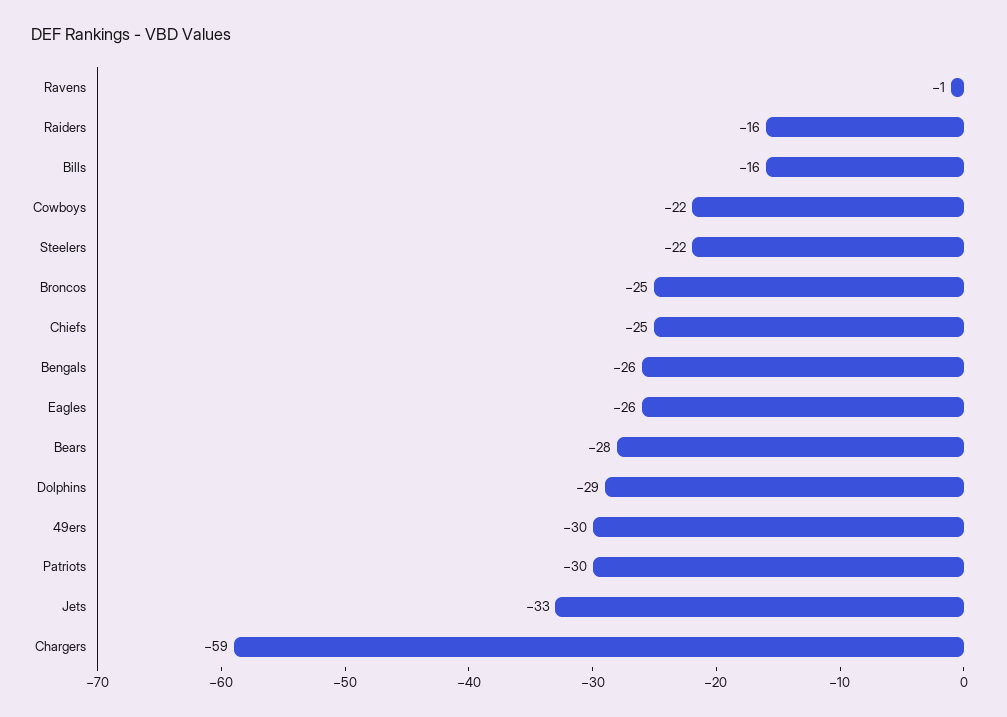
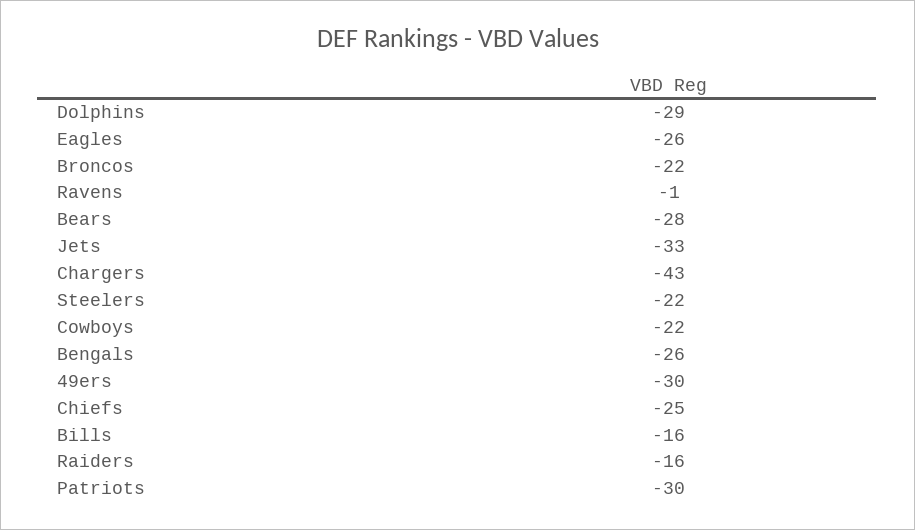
Broncos: -25 -> -22
Chargers: -59 -> -43

